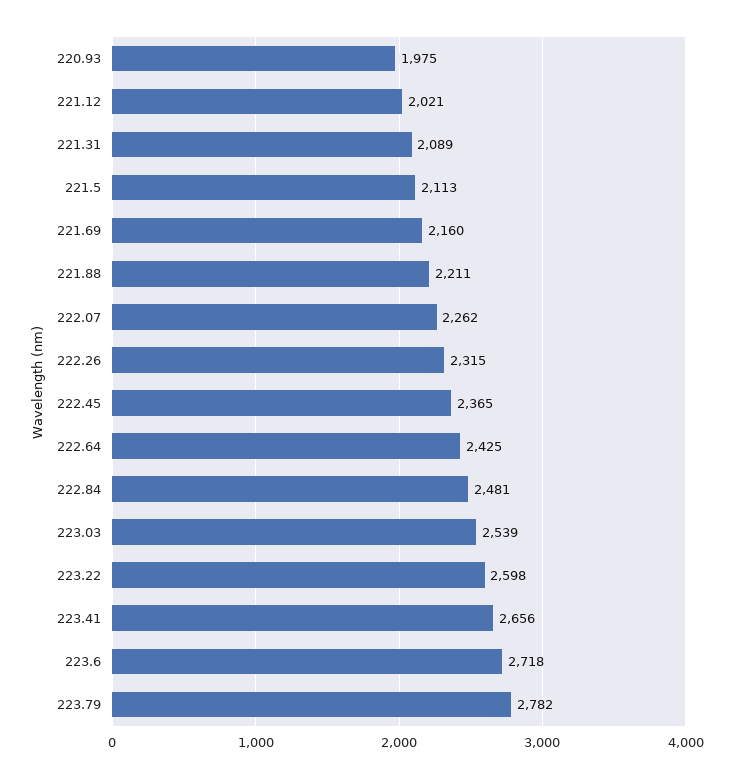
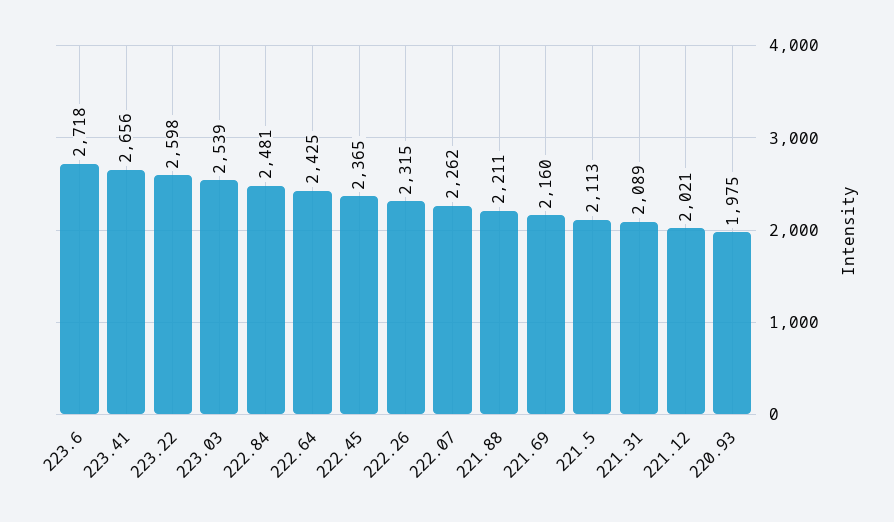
223.79: 2782 -> none

